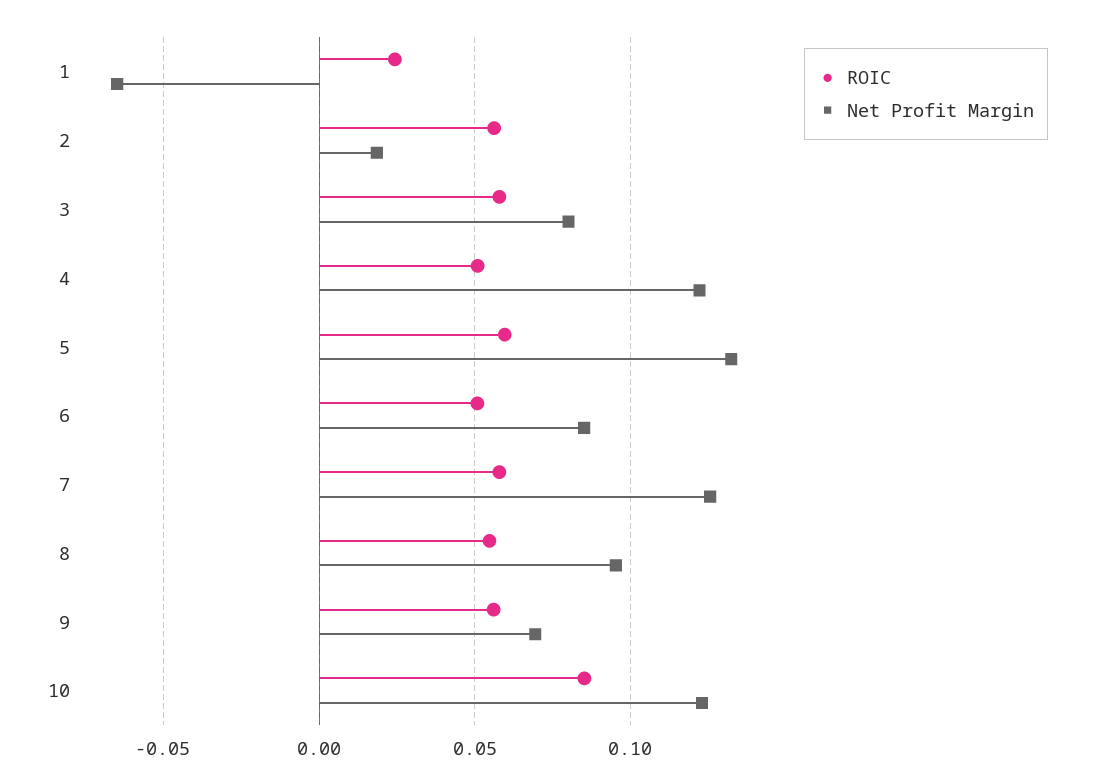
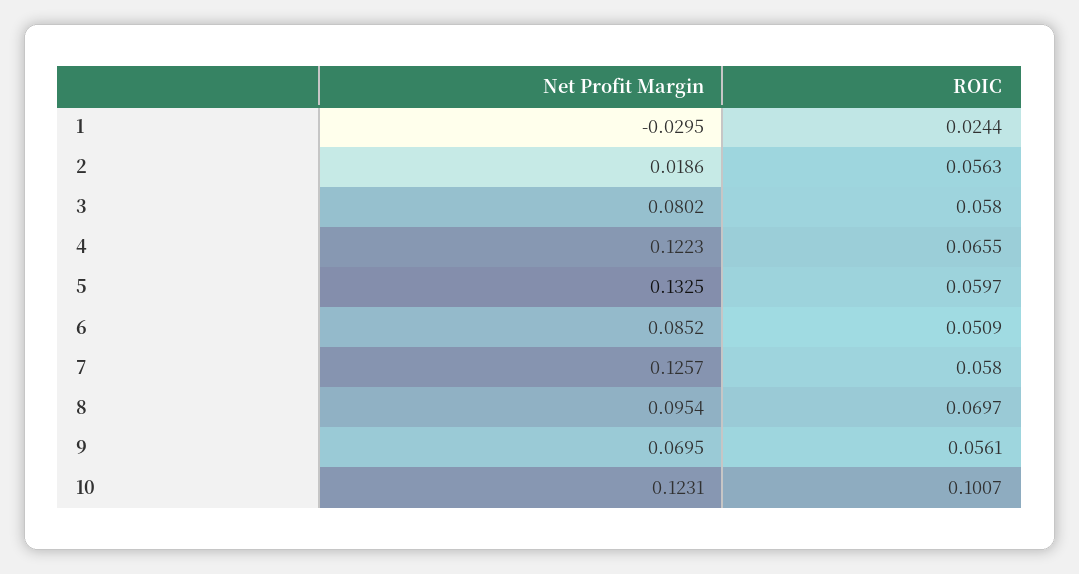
Net Profit Margin, 1: -0.065 -> -0.0295
ROIC, 4: 0.05 -> 0.0655
ROIC, 8: 0.055 -> 0.0697
ROIC, 10: 0.085 -> 0.1007

